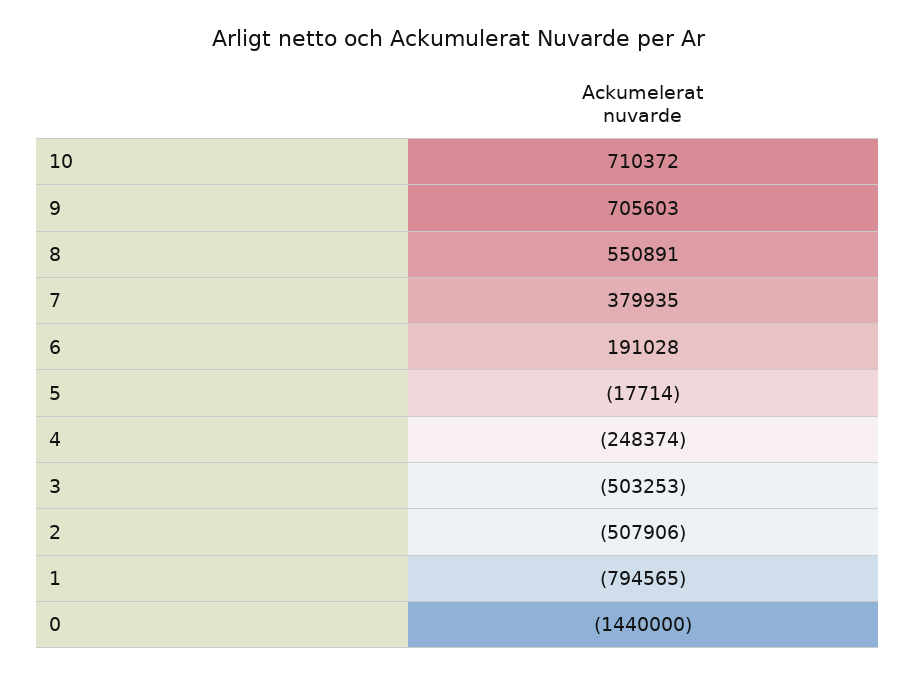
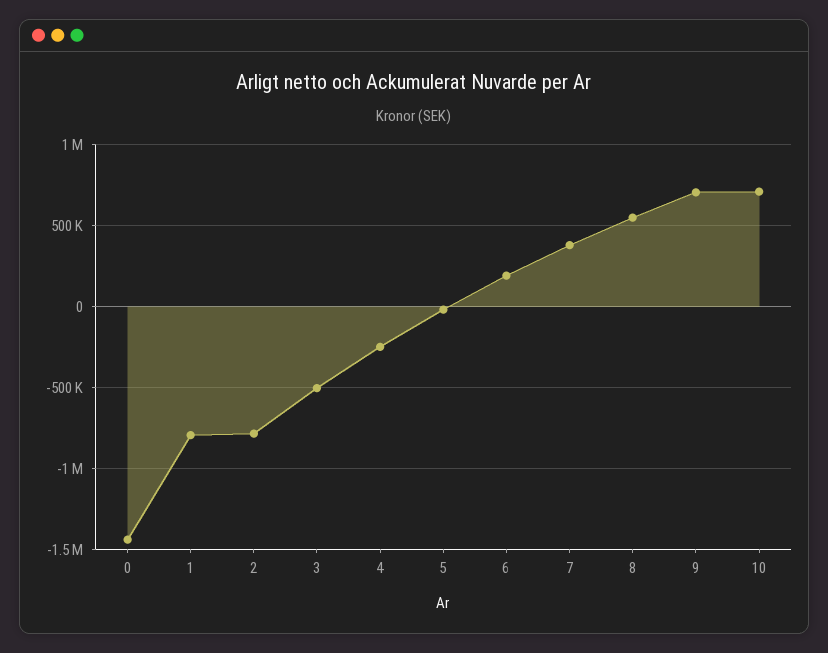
2: -507906 -> -800000

